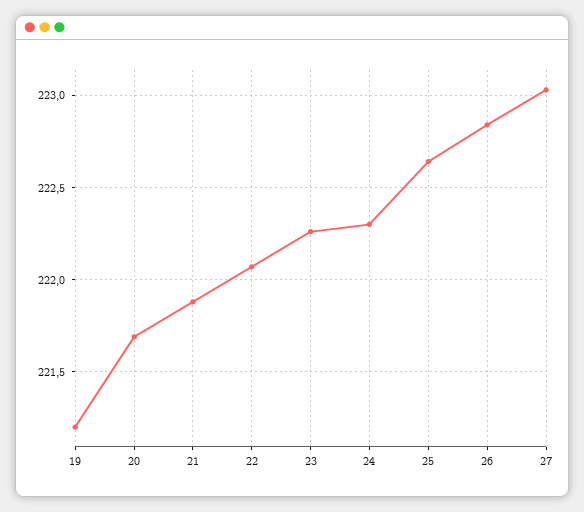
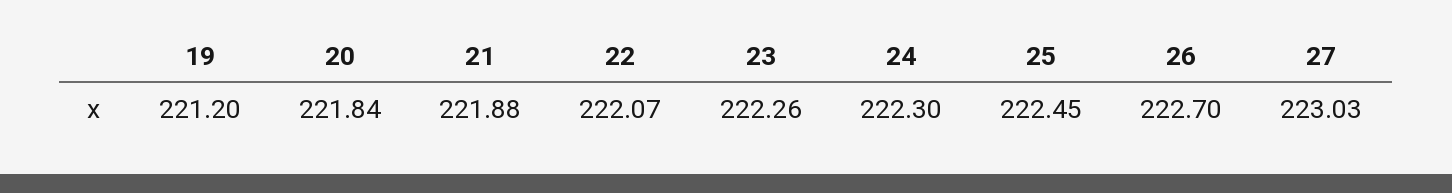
20: 221.7 -> 221.84
25: 222.65 -> 222.45
26: 222.85 -> 222.7

